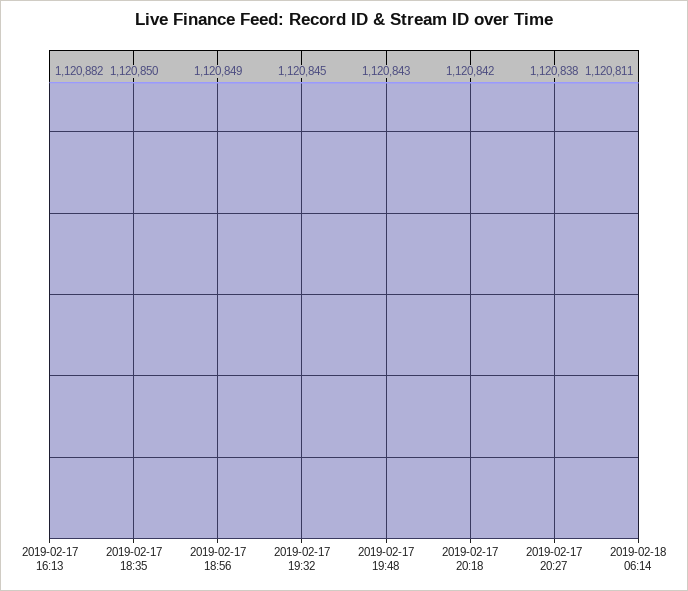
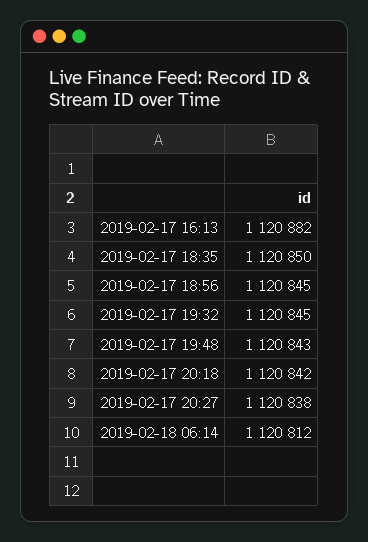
2019-02-17 18:56: 1120849 -> 1120845
2019-02-18 06:14: 1120811 -> 1120812

